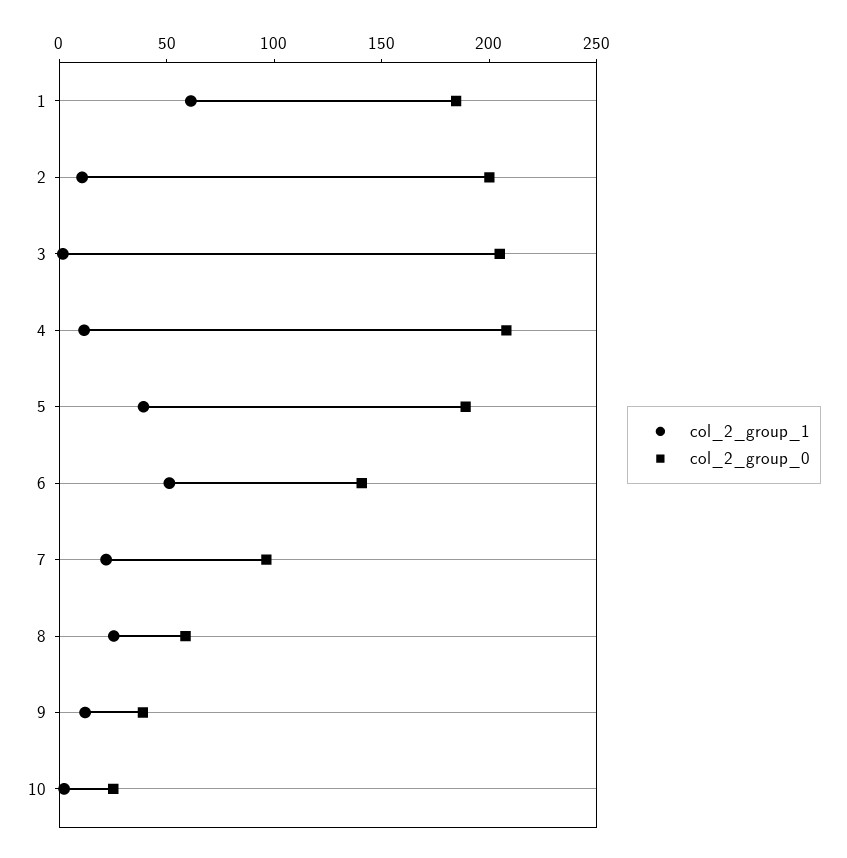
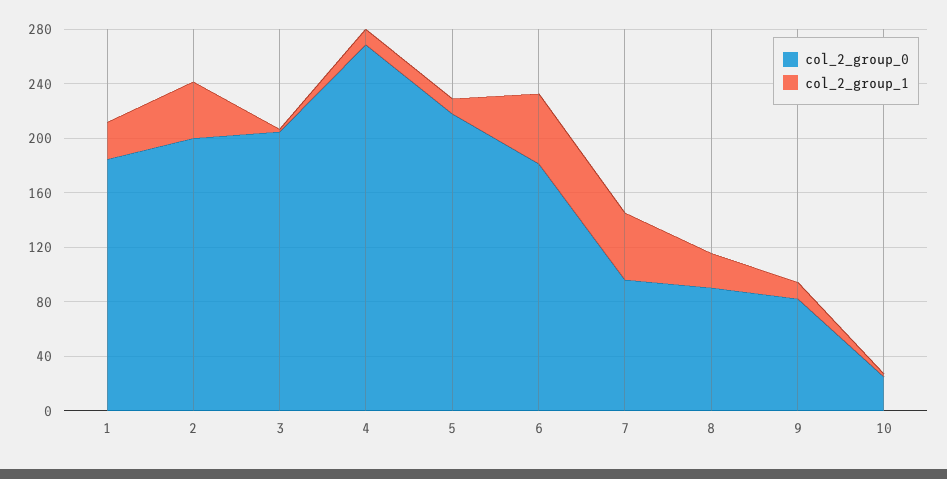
col_2_group_1, 1: 60 -> 30
col_2_group_1, 2: 10 -> 40
col_2_group_0, 4: 210 -> 270
col_2_group_1, 5: 40 -> 10
col_2_group_0, 5: 190 -> 220
col_2_group_0, 6: 140 -> 180
col_2_group_1, 7: 20 -> 50
col_2_group_0, 8: 60 -> 90
col_2_group_0, 9: 40 -> 80

